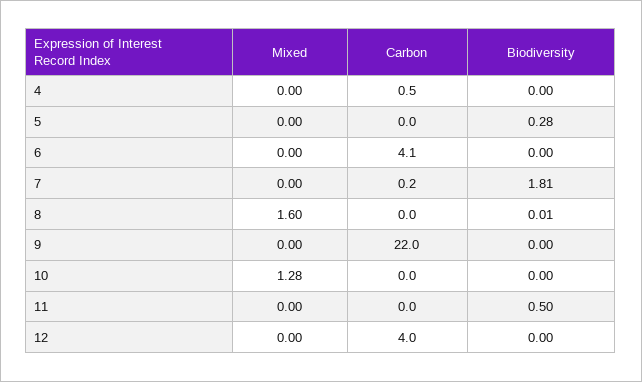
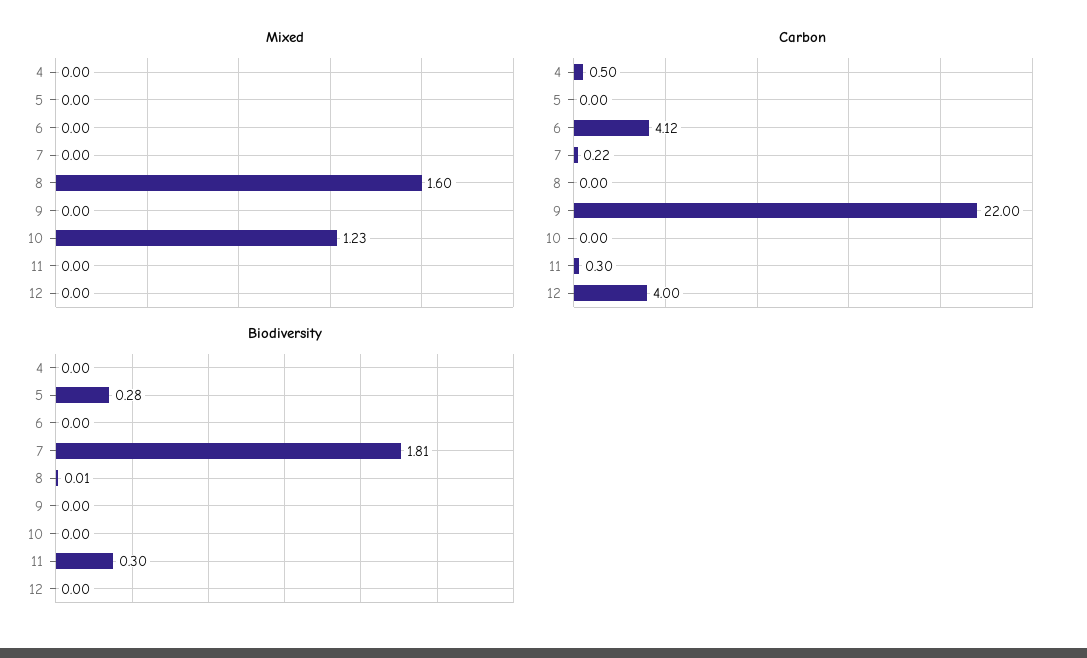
Mixed, 10: 1.28 -> 1.23
Carbon, 11: 0 -> 0.3
Biodiversity, 11: 0.5 -> 0.3

